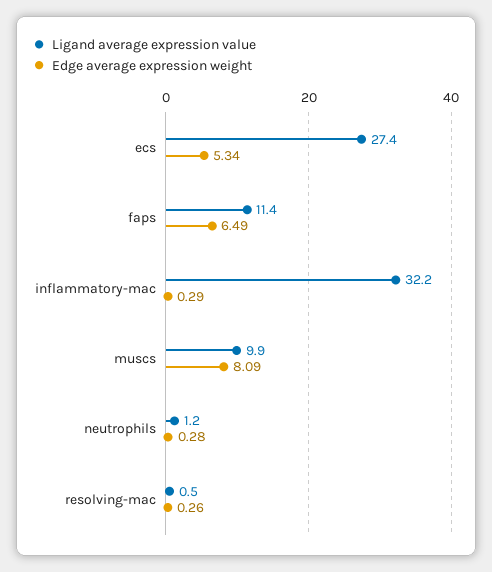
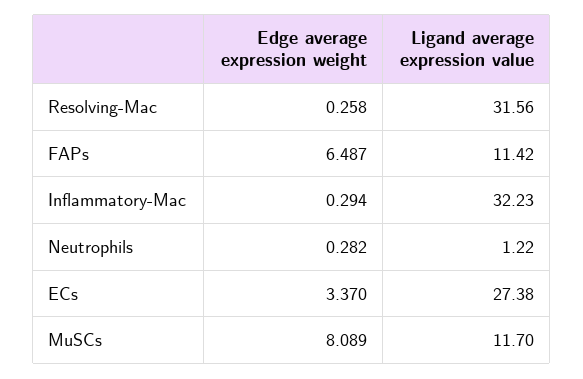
Edge average expression weight, ecs: 5.34 -> 3.37
Ligand average expression value, muscs: 9.9 -> 11.7
Ligand average expression value, resolving-mac: 0.5 -> 31.56

